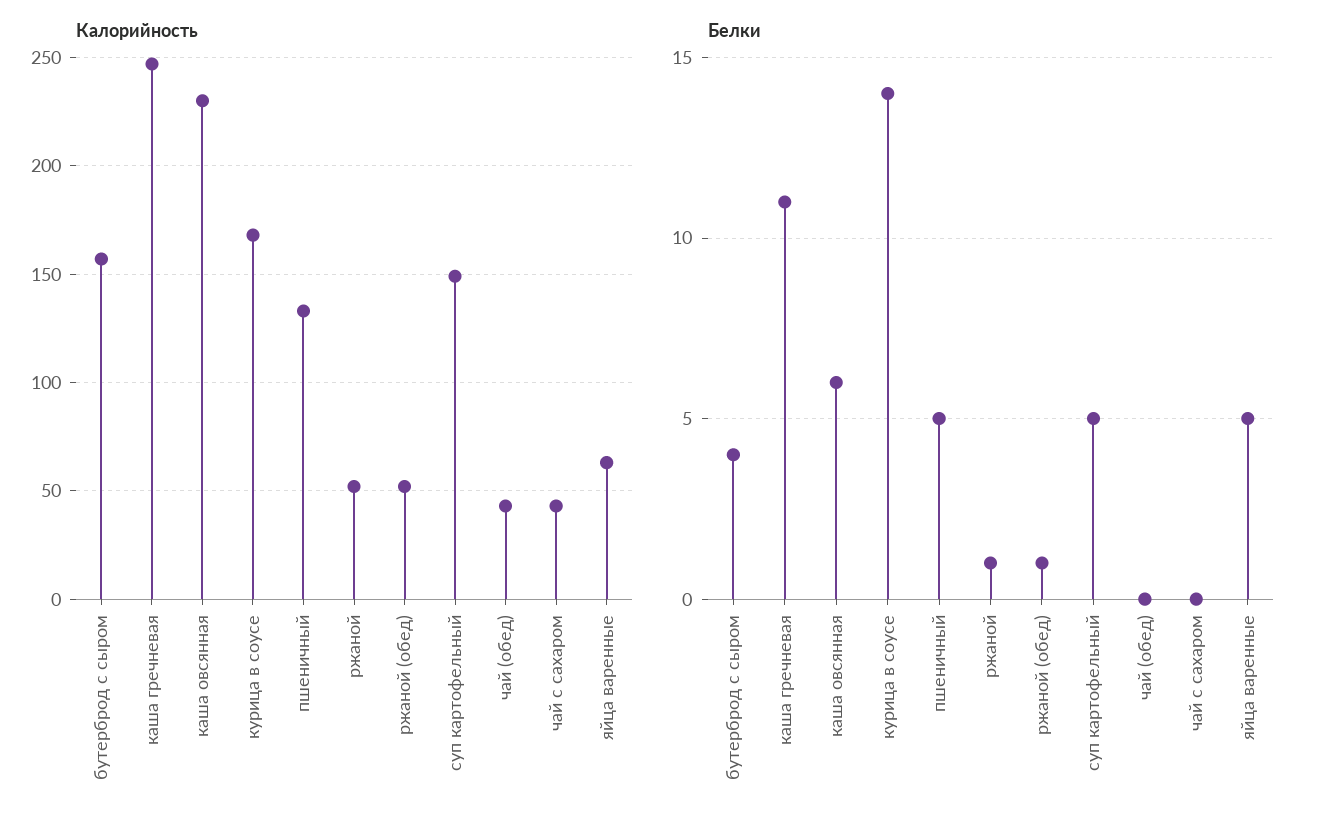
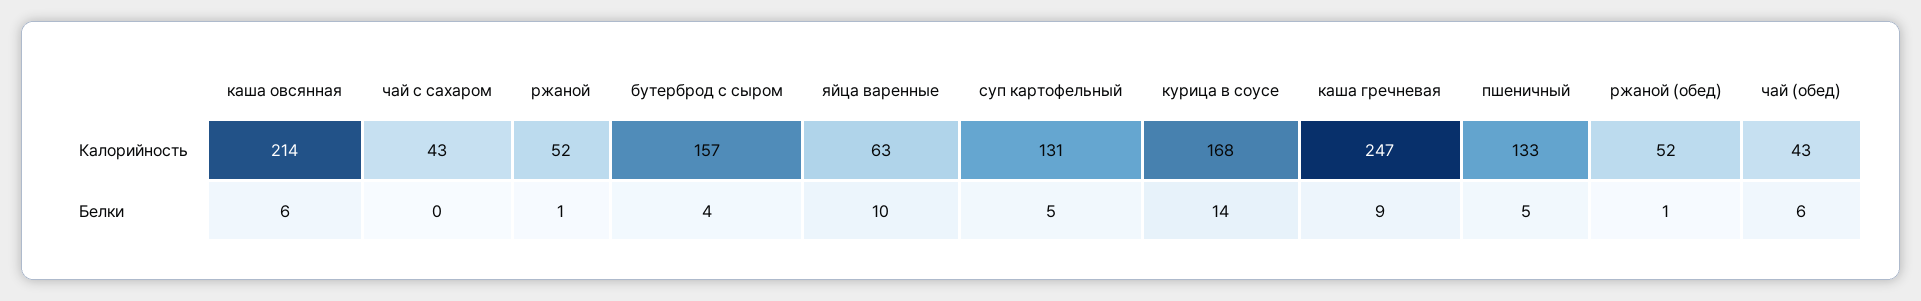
Калорийность, каша овсянная: 230 -> 214
Калорийность, суп картофельный: 150 -> 131
Белки, каша гречневая: 11 -> 9
Белки, чай (обед): 0 -> 6
Белки, яйца варенные: 5 -> 10

